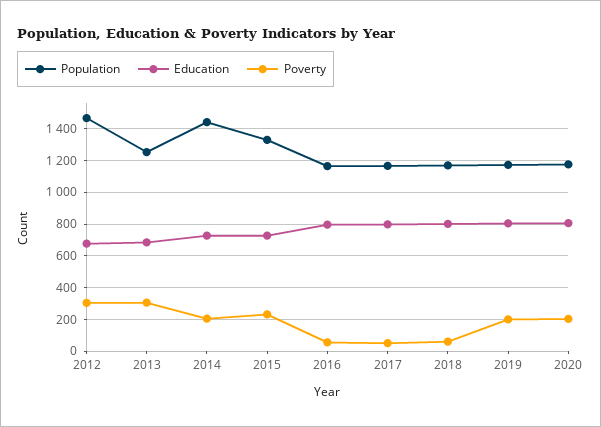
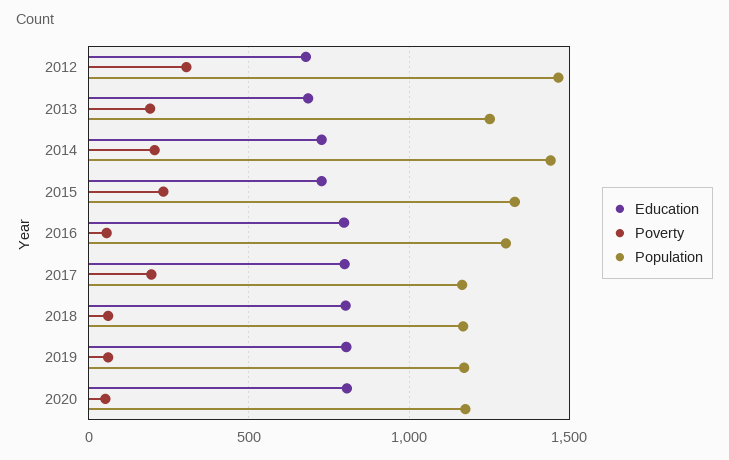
Poverty, 2013: 300 -> 200
Population, 2016: 1150 -> 1300
Poverty, 2017: 50 -> 200
Poverty, 2019: 200 -> 50
Poverty, 2020: 200 -> 50

